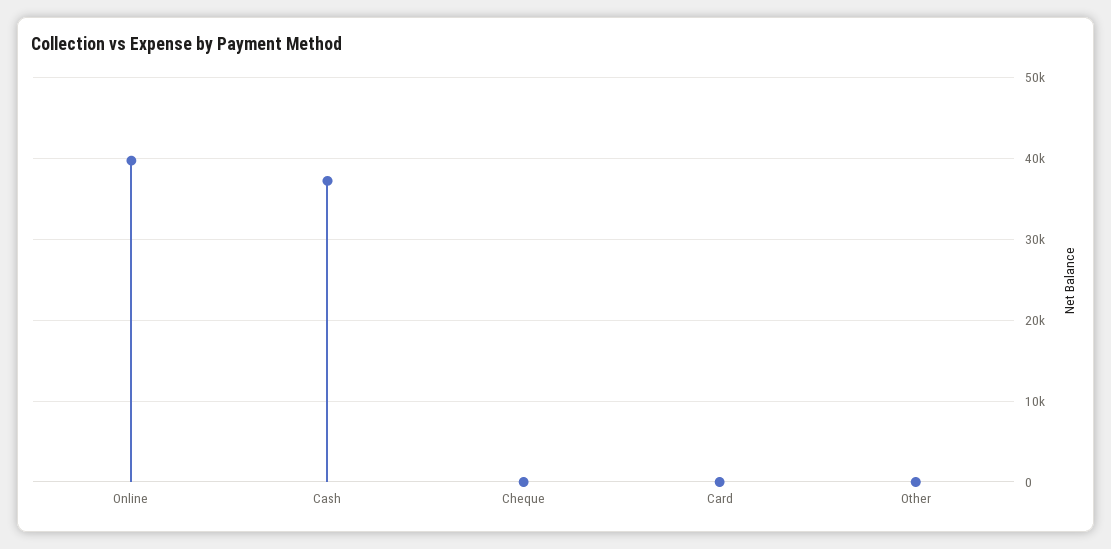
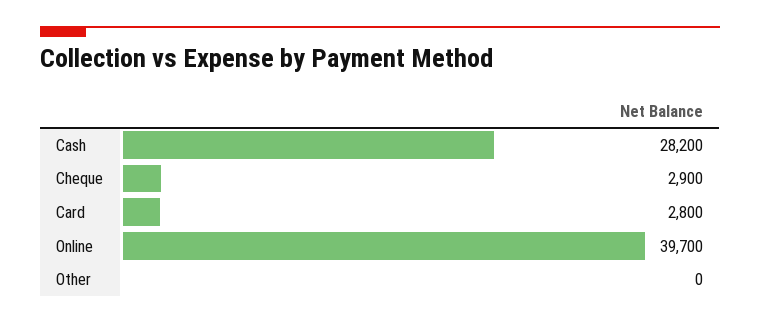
Cash: 37000 -> 28200
Cheque: 0 -> 2900
Card: 0 -> 2800

